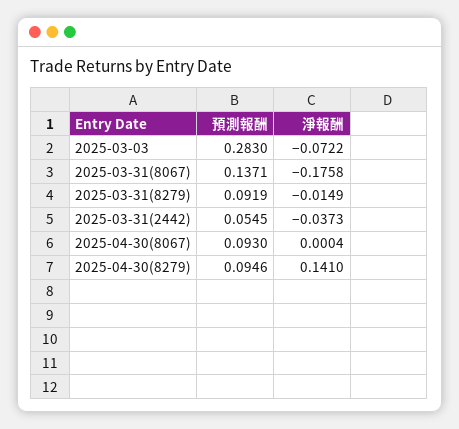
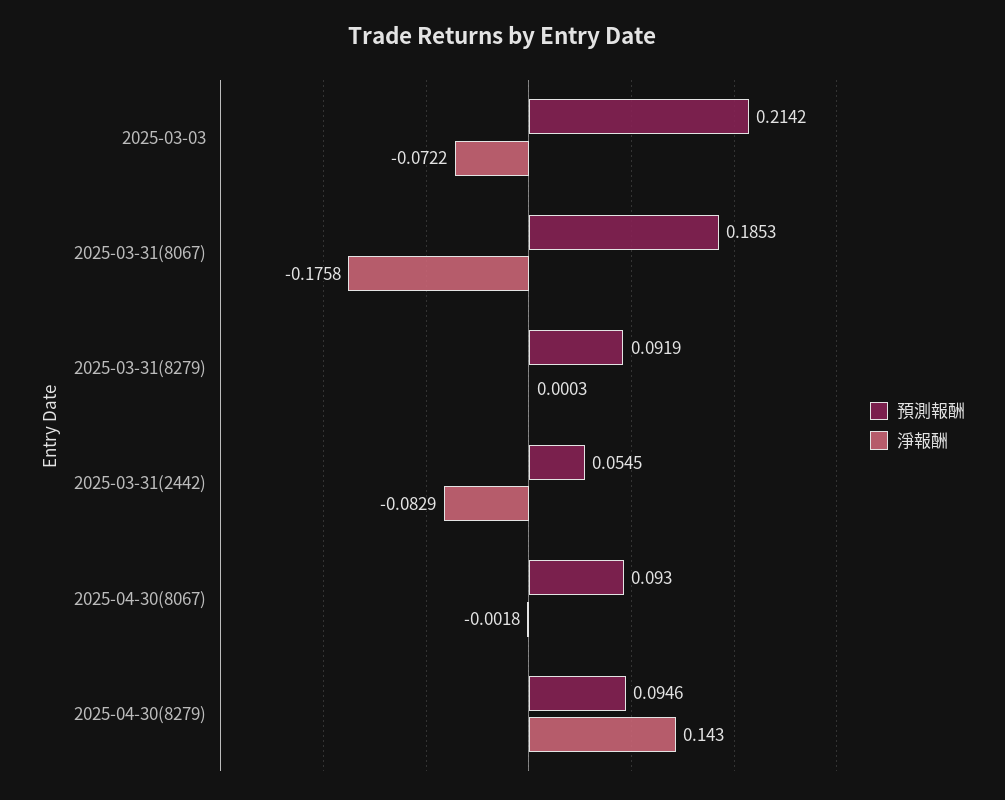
預測報酬, 2025-03-03: 0.283 -> 0.2142
預測報酬, 2025-03-31(8067): 0.1371 -> 0.1853
淨報酬, 2025-03-31(8279): -0.0149 -> 0.0003
淨報酬, 2025-03-31(2442): -0.0373 -> -0.0829
淨報酬, 2025-04-30(8067): 0.0004 -> -0.0018
淨報酬, 2025-04-30(8279): 0.141 -> 0.143

